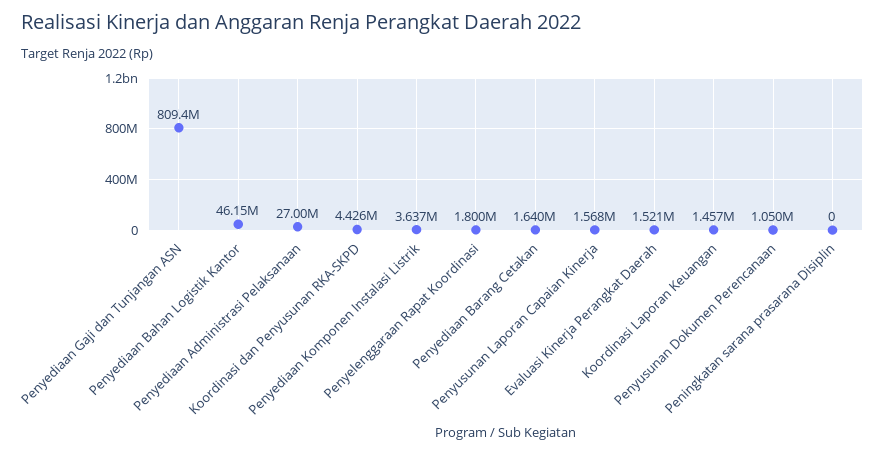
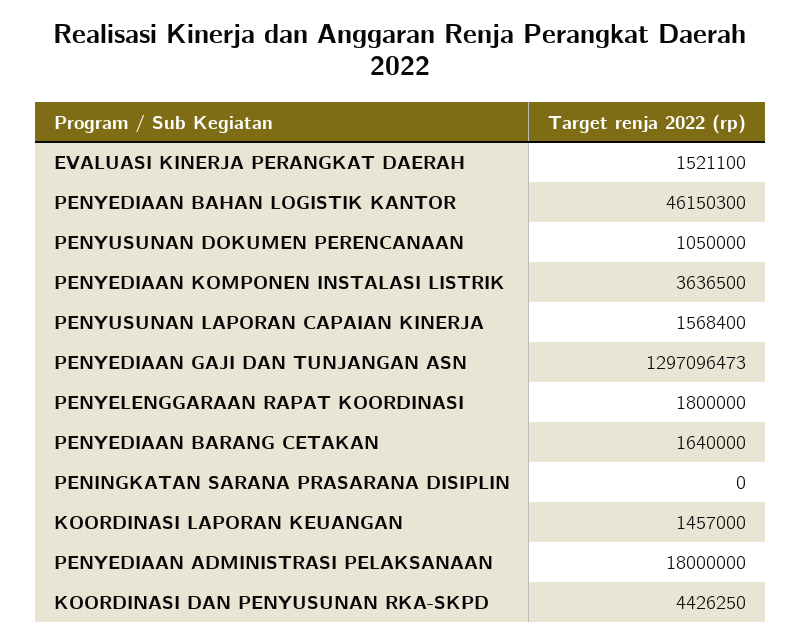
Penyediaan Gaji dan Tunjangan ASN: 809400000 -> 1297096473
Penyediaan Administrasi Pelaksanaan: 27000000 -> 18000000

